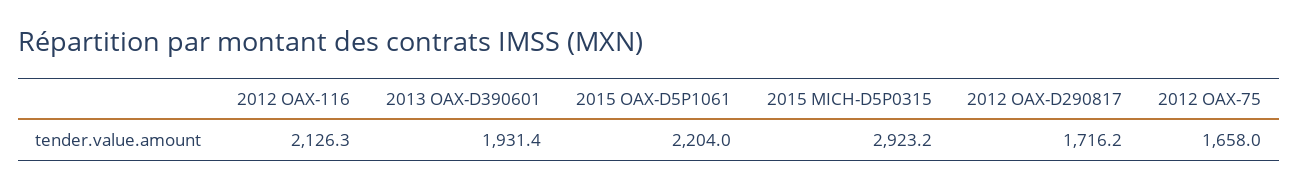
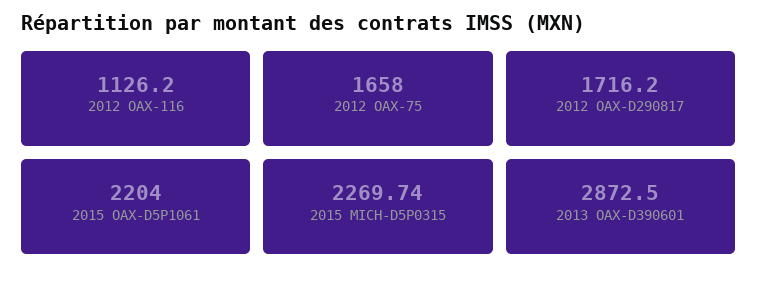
2012 OAX-116: 2126.3 -> 1126.2
2013 OAX-D390601: 1931.4 -> 2872.5
2015 MICH-D5P0315: 2923.2 -> 2269.74

